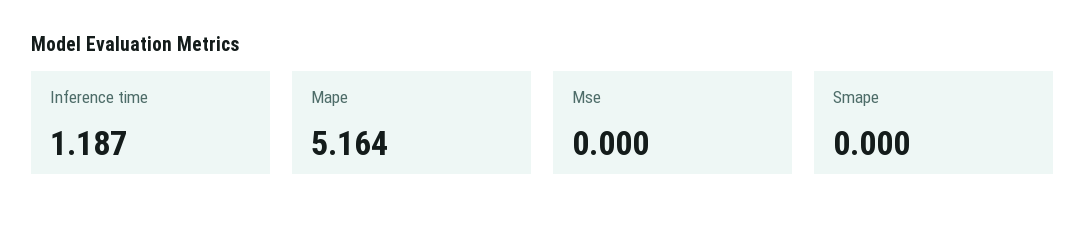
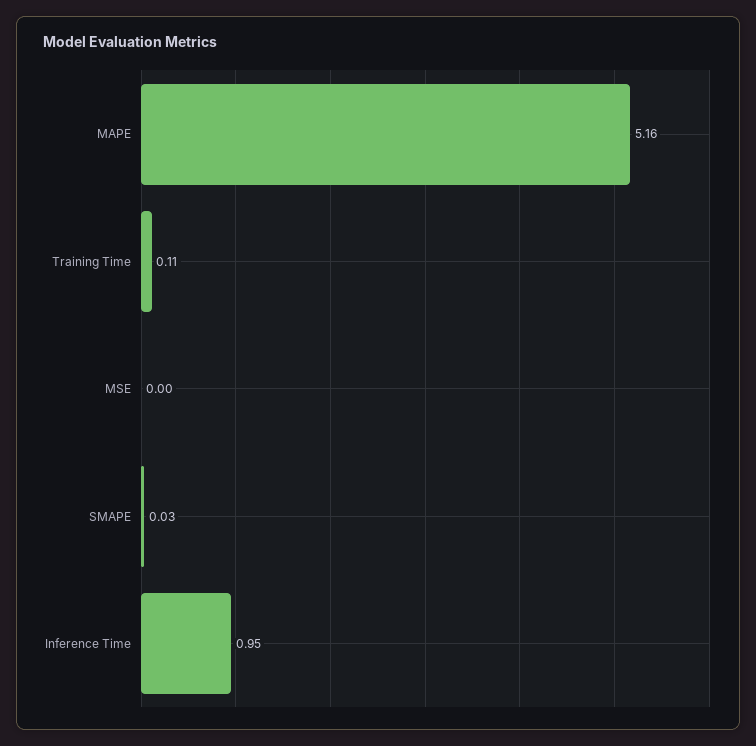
Inference time: 1.187 -> 0.95
Smape: 0 -> 0.03
Training Time: none -> 0.11

